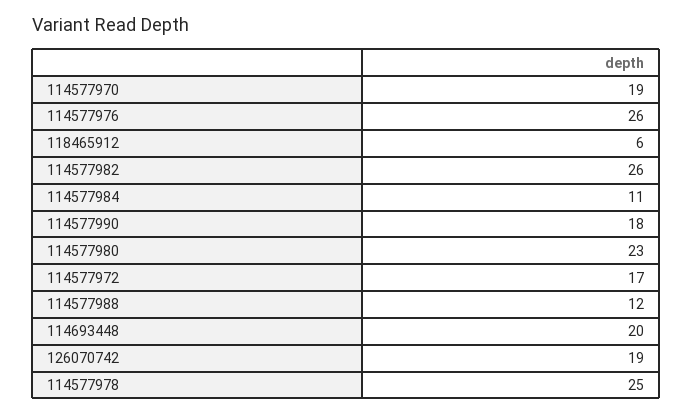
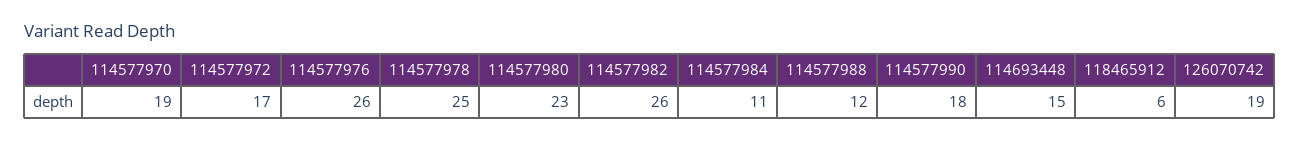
114693448: 20 -> 15

